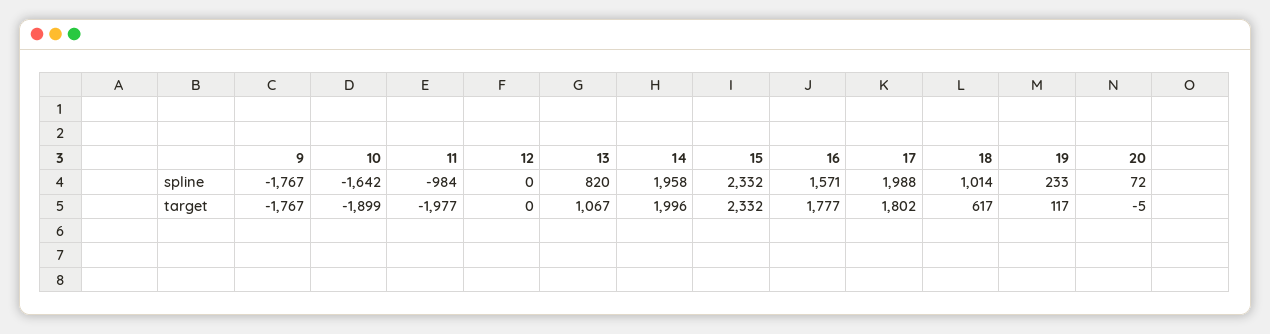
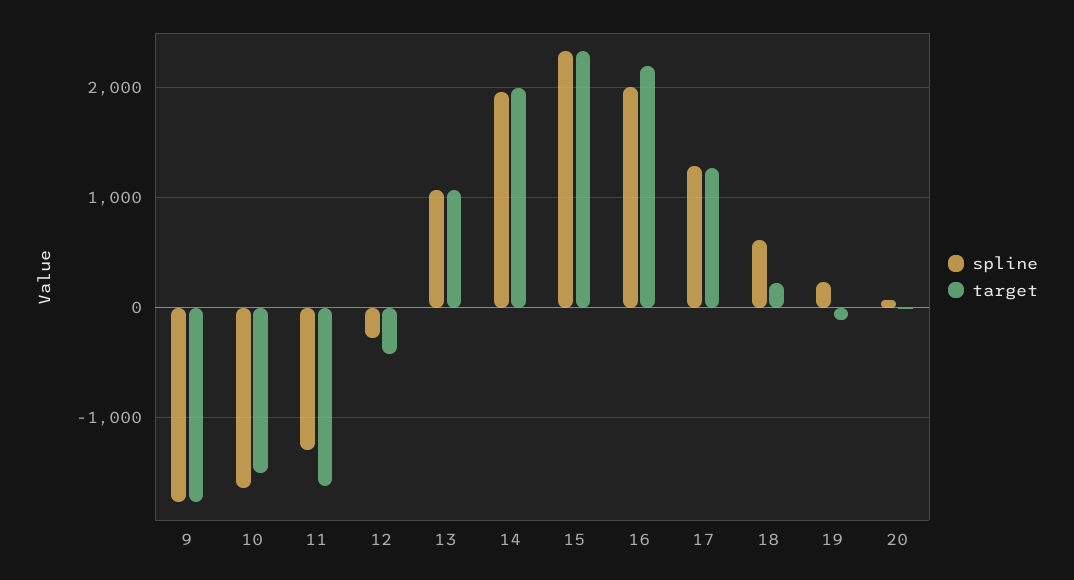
spline, 11: -984 -> -1300
spline, 12: 0 -> -300
spline, 13: 820 -> 1100
spline, 16: 1571 -> 2000
spline, 17: 1988 -> 1300
spline, 18: 1014 -> 600
target, 10: -1899 -> -1500
target, 11: -1977 -> -1600
target, 12: 0 -> -400
target, 16: 1777 -> 2200
target, 17: 1802 -> 1300
target, 18: 617 -> 200
target, 19: 117 -> -100

